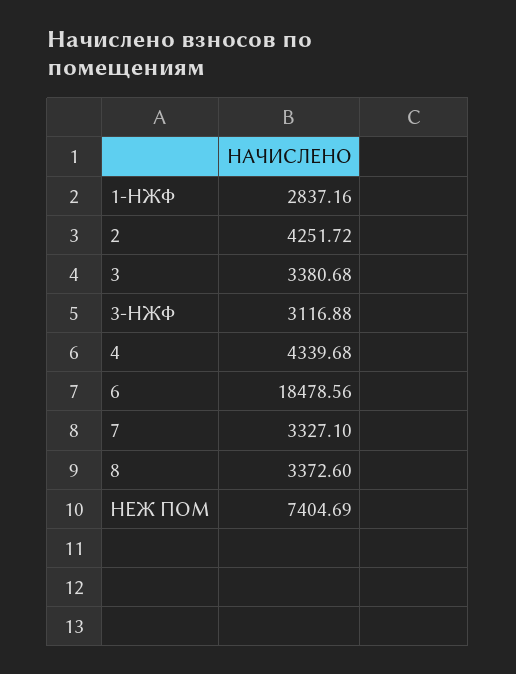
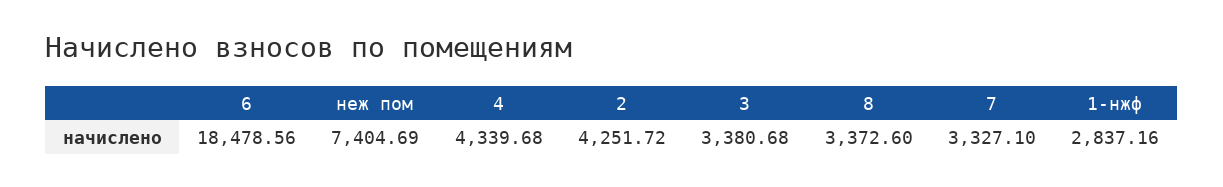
3-НЖФ: 3116.88 -> none

